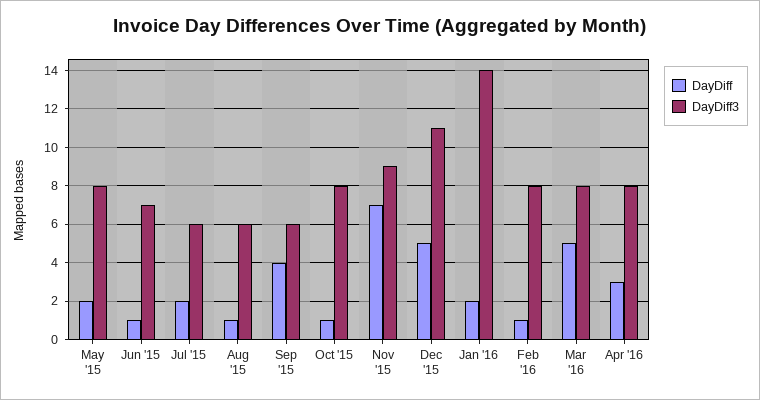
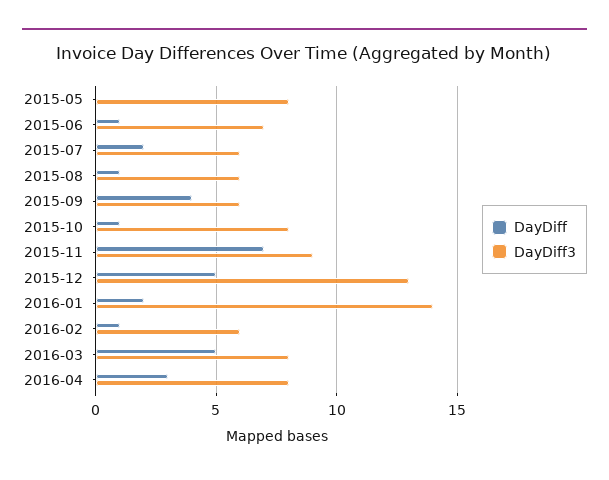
DayDiff, May '15: 2 -> 0
DayDiff3, Dec '15: 11 -> 13
DayDiff3, Feb '16: 8 -> 6

